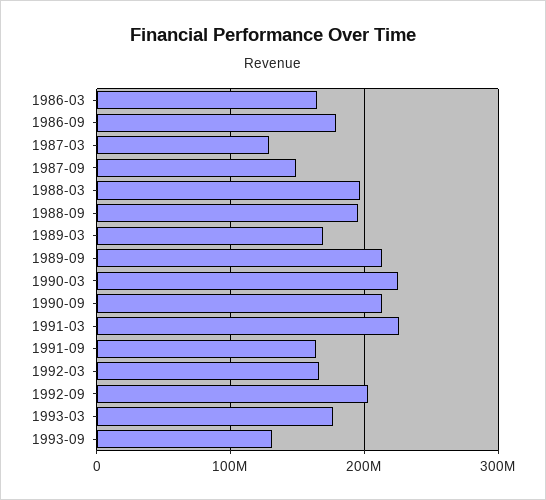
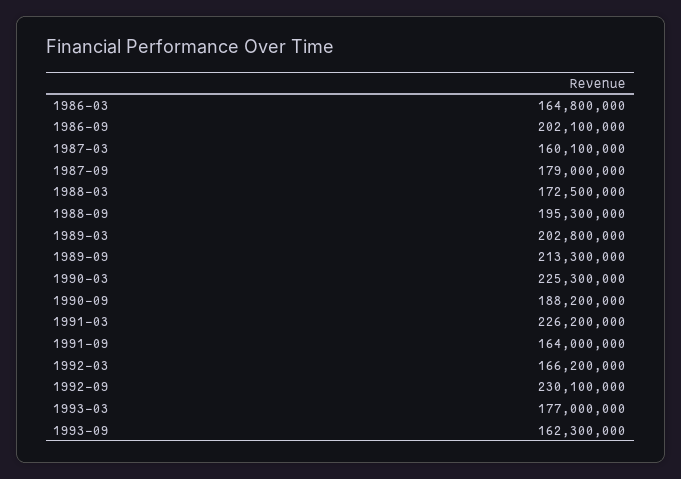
1986-09: 180000000 -> 202100000
1987-03: 130000000 -> 160100000
1987-09: 150000000 -> 179000000
1988-03: 200000000 -> 172500000
1989-03: 170000000 -> 202800000
1990-09: 210000000 -> 188200000
1992-09: 200000000 -> 230100000
1993-09: 130000000 -> 162300000

